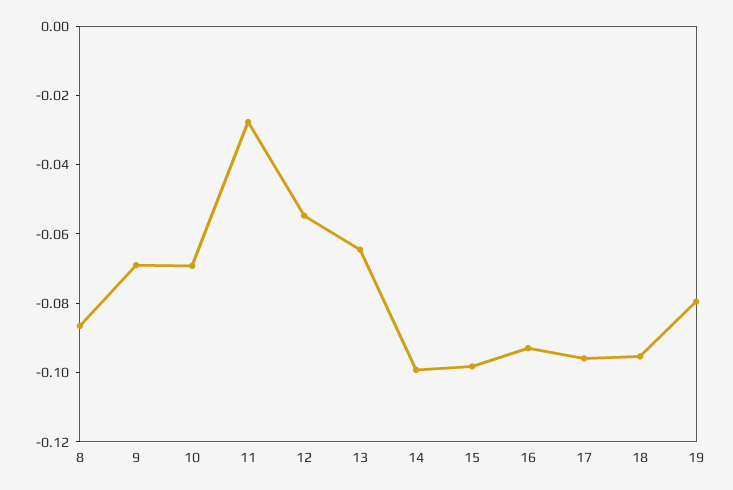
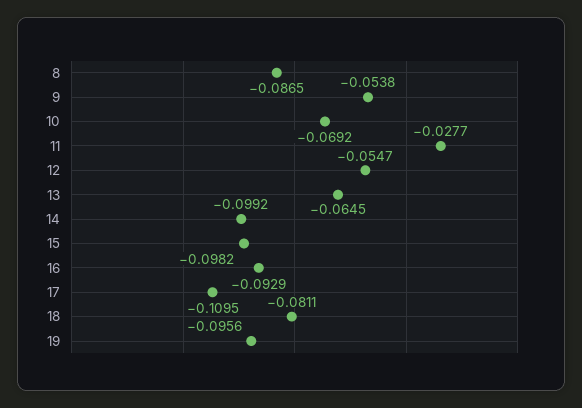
9: -0.07 -> -0.0538
17: -0.095 -> -0.1095
18: -0.095 -> -0.0811
19: -0.08 -> -0.0956

